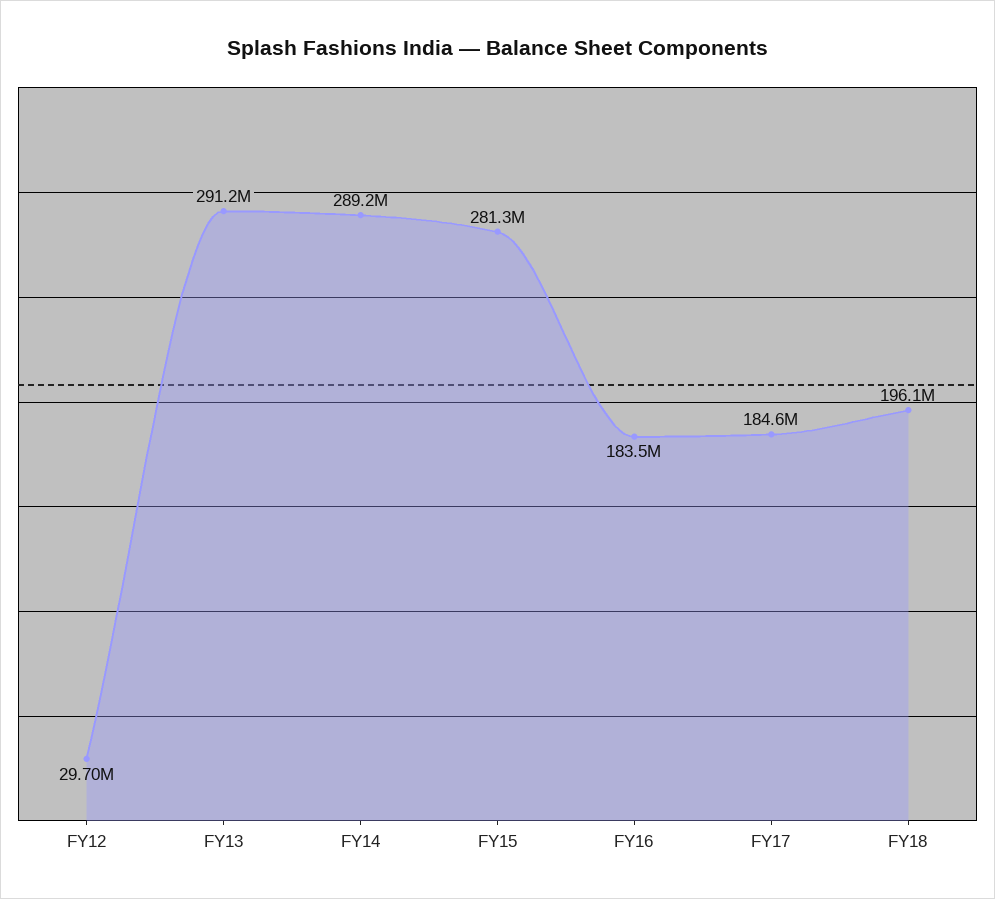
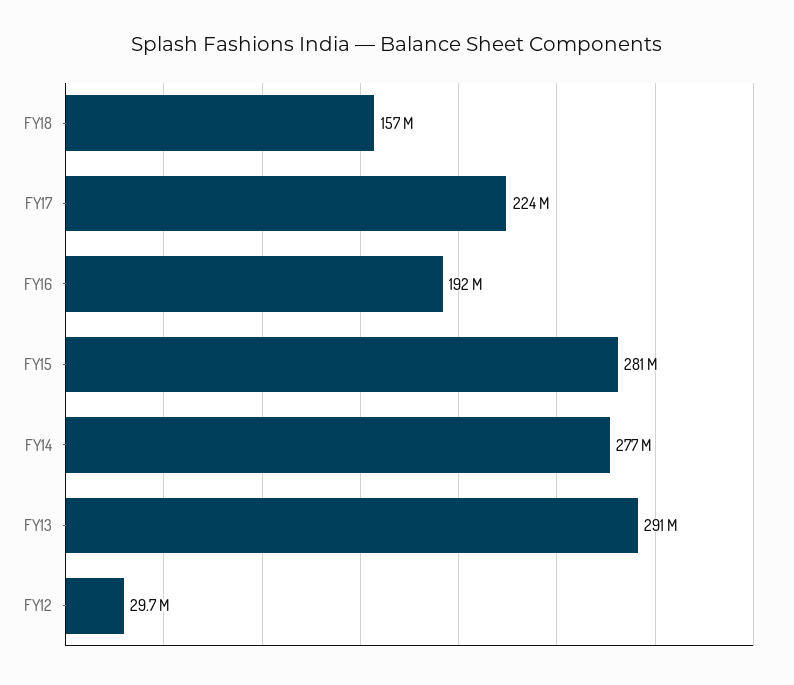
FY14: 289200000 -> 277000000
FY16: 183500000 -> 192000000
FY17: 184600000 -> 224000000
FY18: 196100000 -> 157000000

